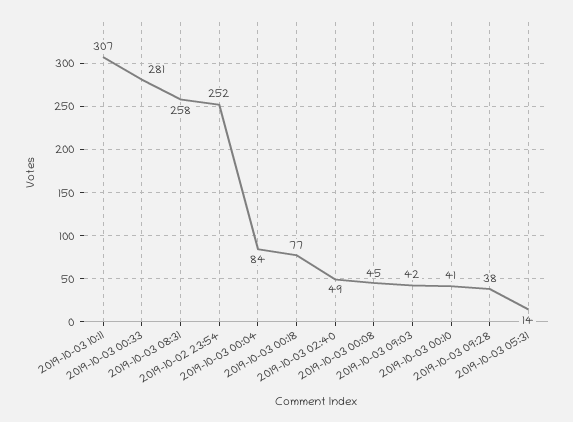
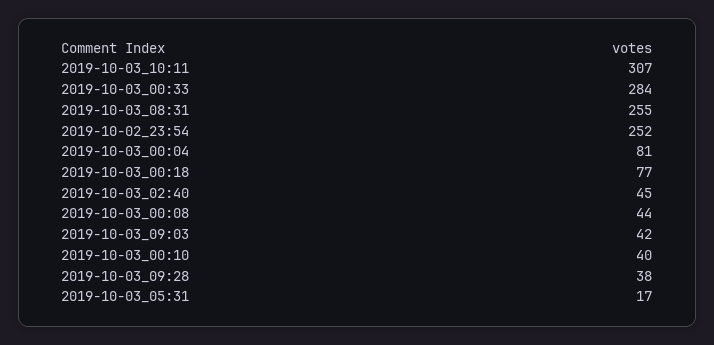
2019-10-03 00:33: 281 -> 284
2019-10-03 08:31: 258 -> 255
2019-10-03 00:04: 84 -> 81
2019-10-03 02:40: 49 -> 45
2019-10-03 00:08: 45 -> 44
2019-10-03 00:10: 41 -> 40
2019-10-03 05:31: 14 -> 17

